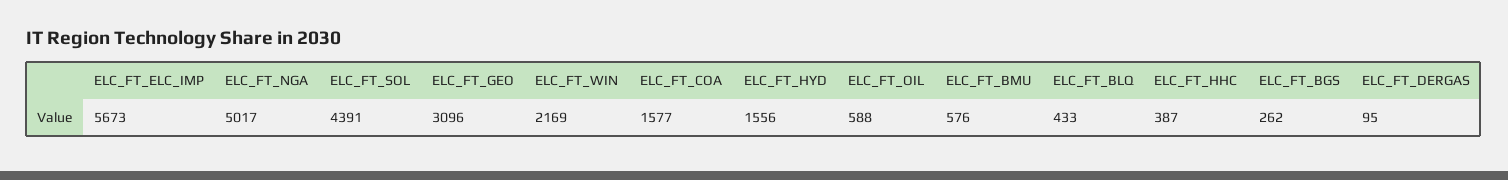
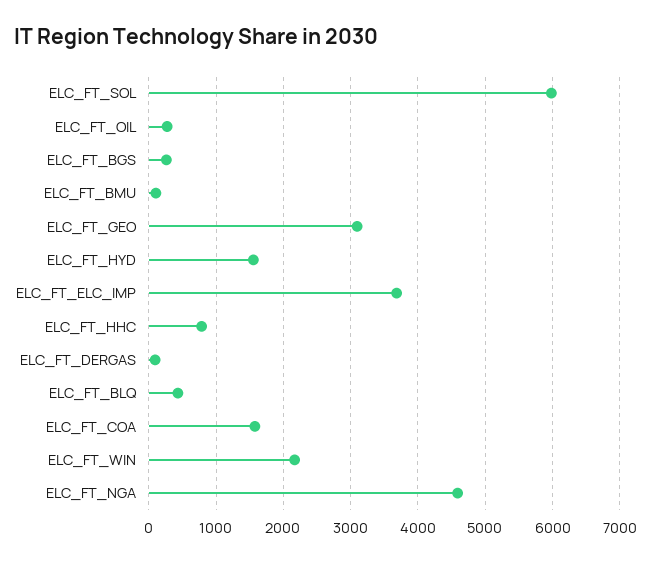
ELC_FT_ELC_IMP: 5673 -> 3700
ELC_FT_NGA: 5017 -> 4600
ELC_FT_SOL: 4391 -> 6000
ELC_FT_OIL: 588 -> 300
ELC_FT_BMU: 576 -> 100
ELC_FT_HHC: 387 -> 800

